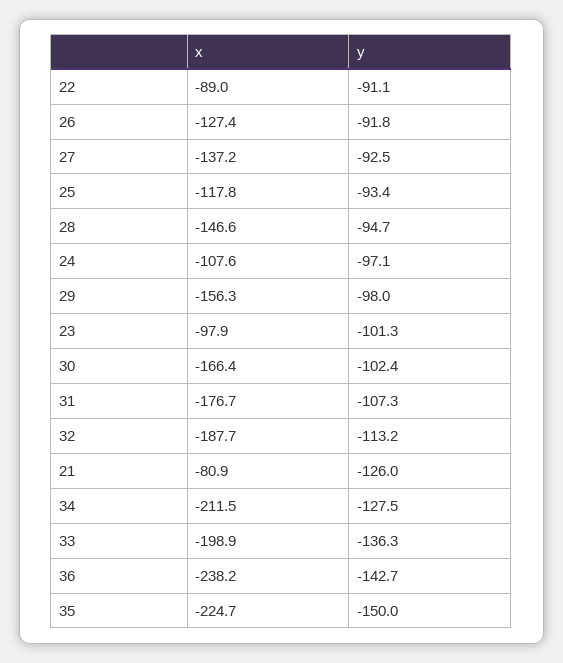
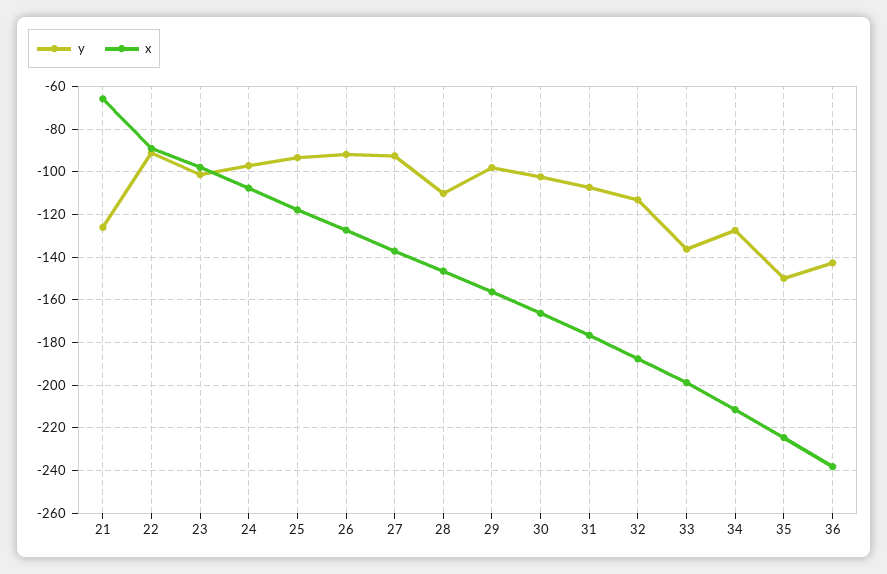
y, 28: -94.7 -> -110
x, 21: -80.9 -> -65

